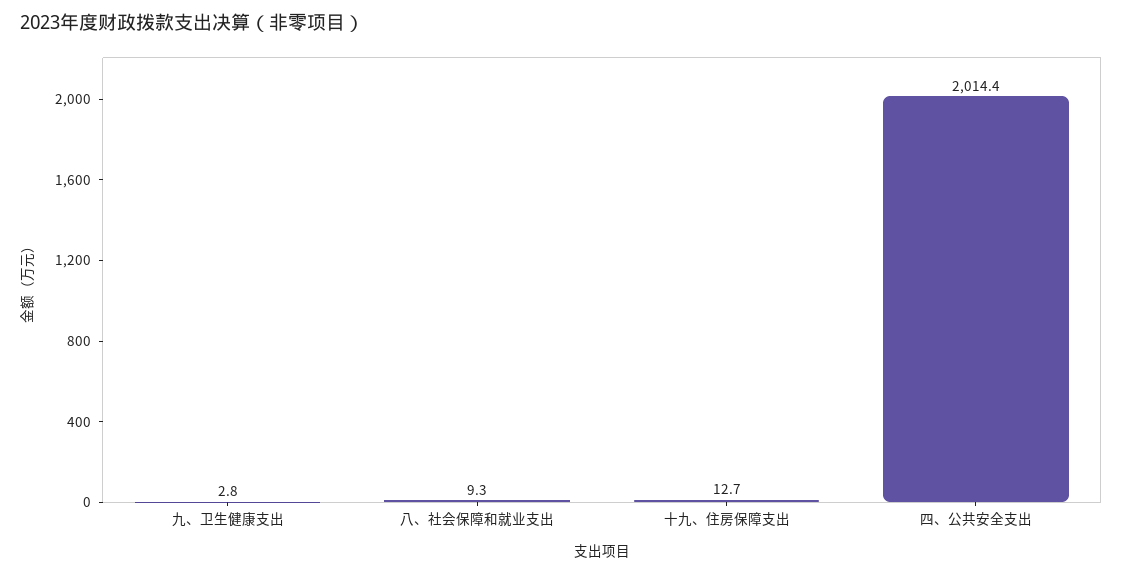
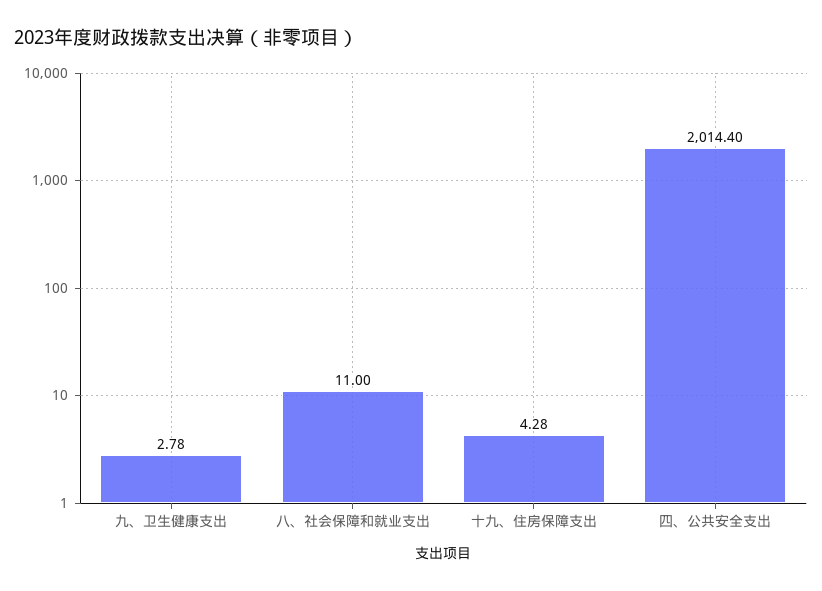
八、社会保障和就业支出: 9.3 -> 11
十九、住房保障支出: 12.7 -> 4.28

